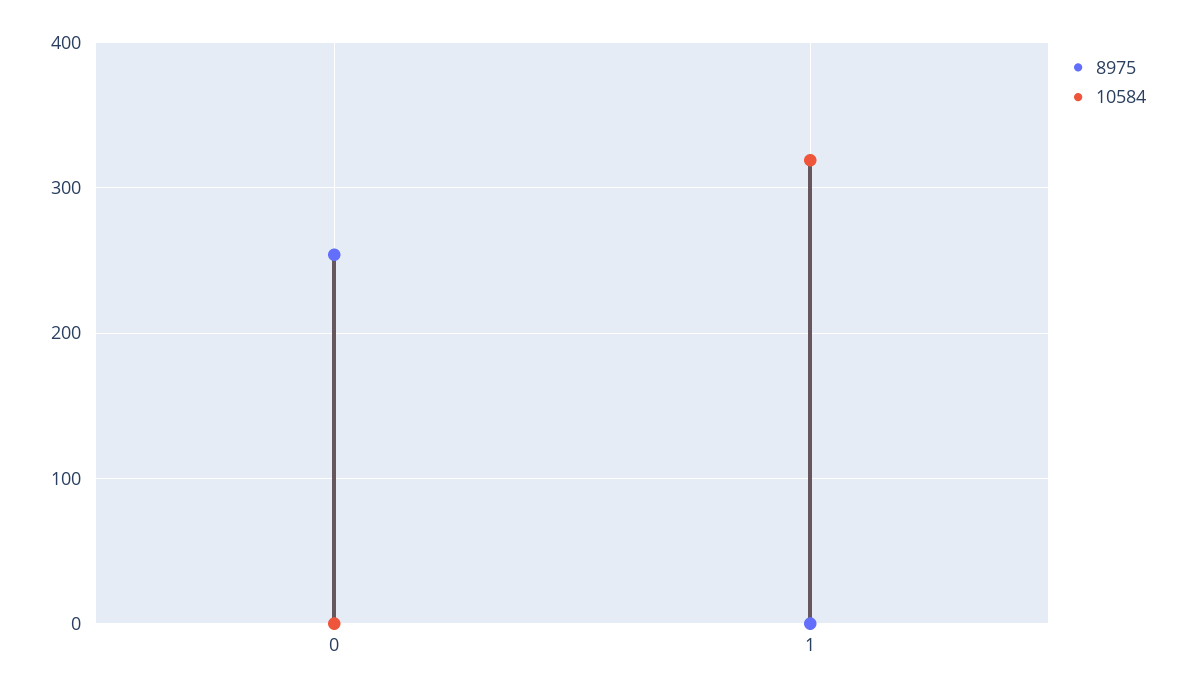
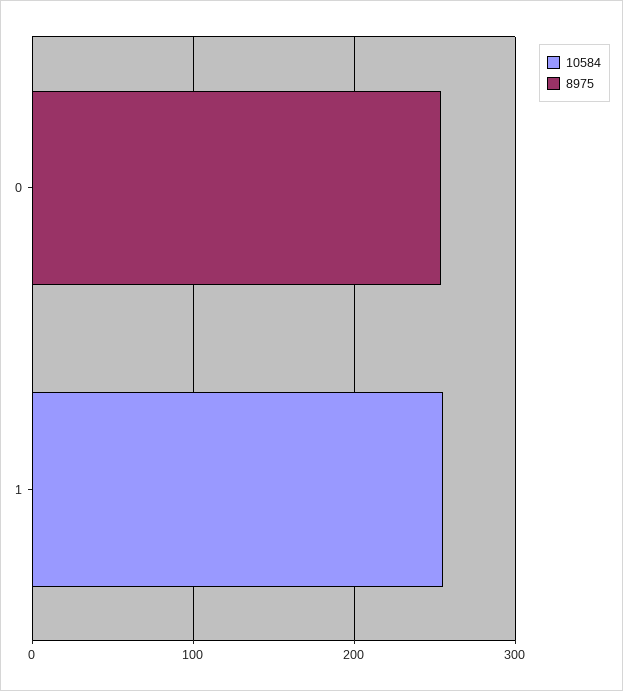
10584, 1: 320 -> 260

